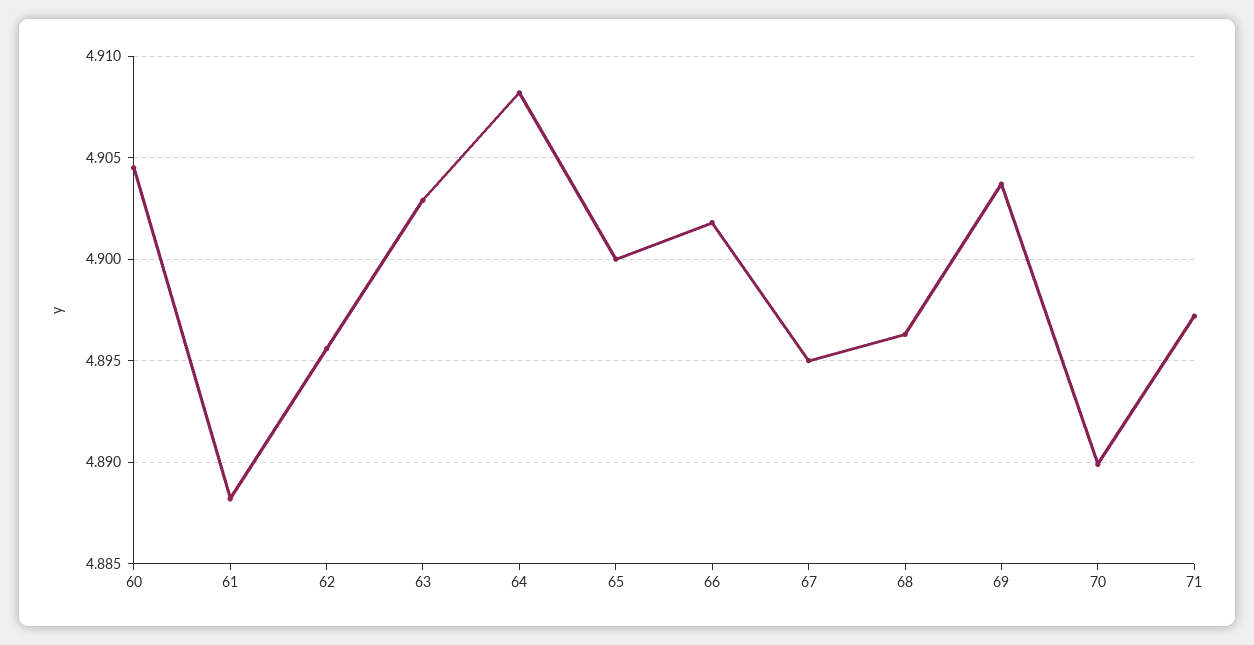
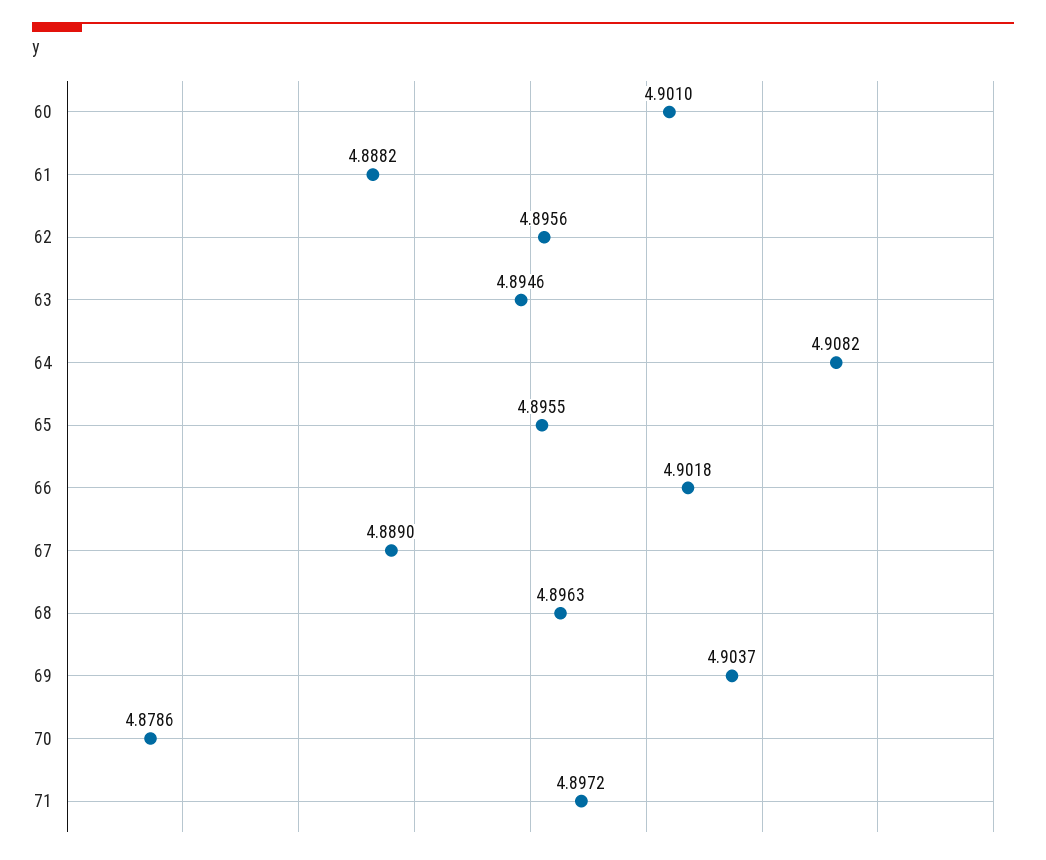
60: 4.9045 -> 4.901
63: 4.903 -> 4.8946
65: 4.9 -> 4.8955
67: 4.895 -> 4.889
70: 4.89 -> 4.8786

